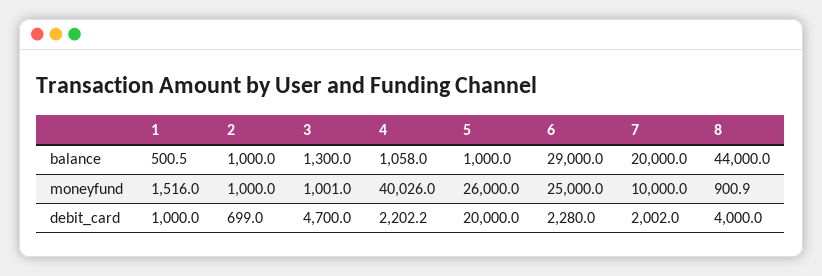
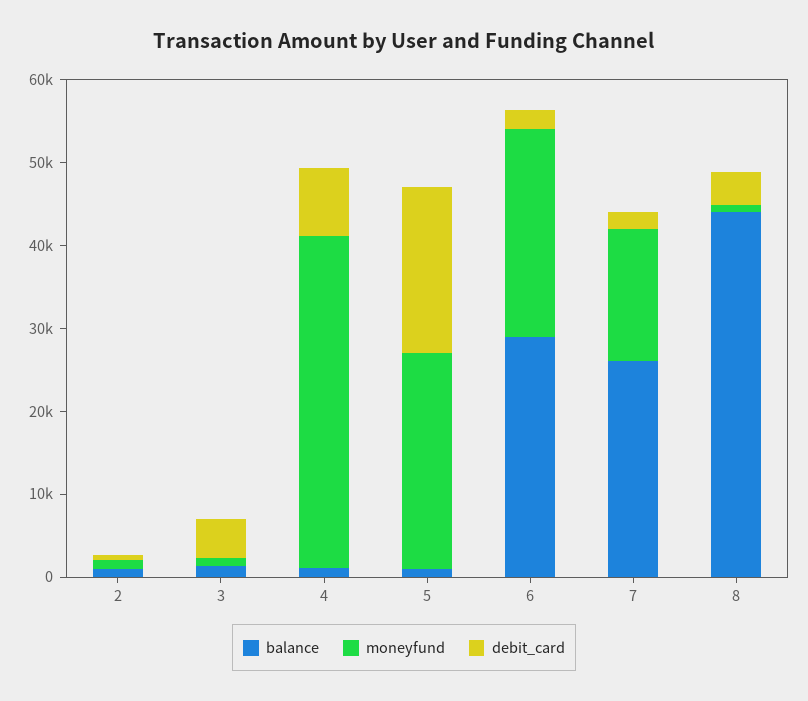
balance, 1: 500.5 -> none
balance, 7: 20000 -> 26000
moneyfund, 1: 1516 -> none
moneyfund, 7: 10000 -> 16000
debit_card, 1: 1000 -> none
debit_card, 4: 2202.2 -> 8000

